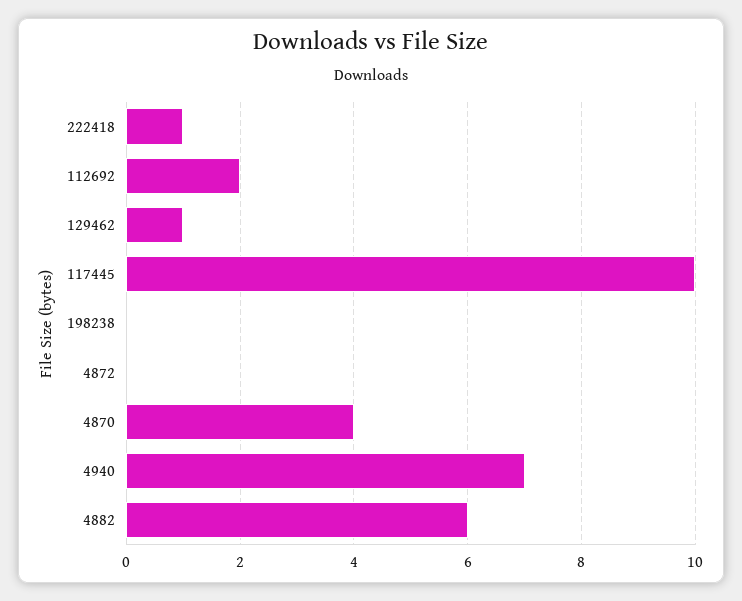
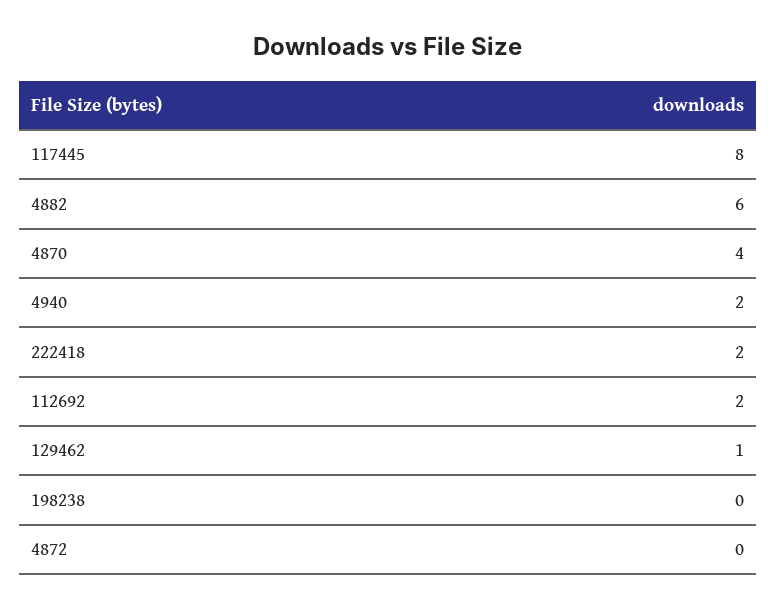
222418: 1 -> 2
117445: 10 -> 8
4940: 7 -> 2

